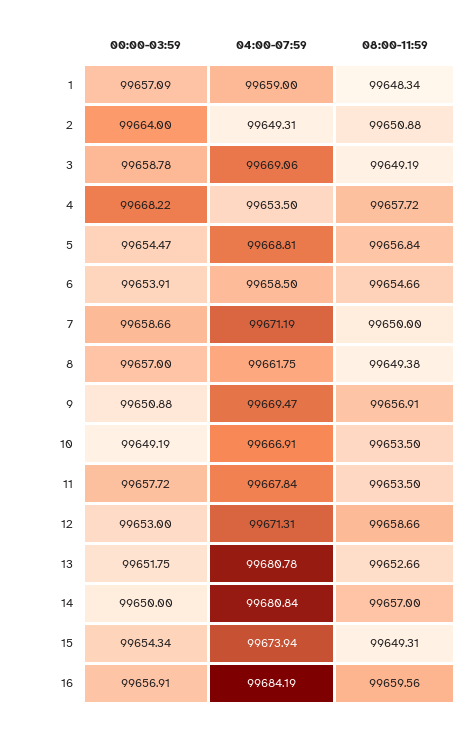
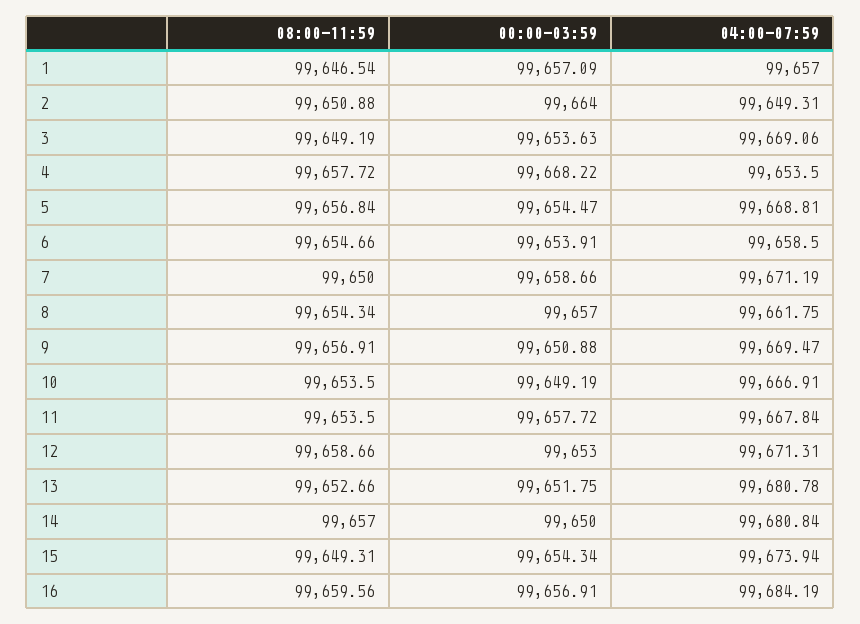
04:00-07:59, 1: 99659 -> 99657
08:00-11:59, 1: 99648.34 -> 99646.54
00:00-03:59, 3: 99658.78 -> 99653.63
08:00-11:59, 8: 99649.38 -> 99654.34

